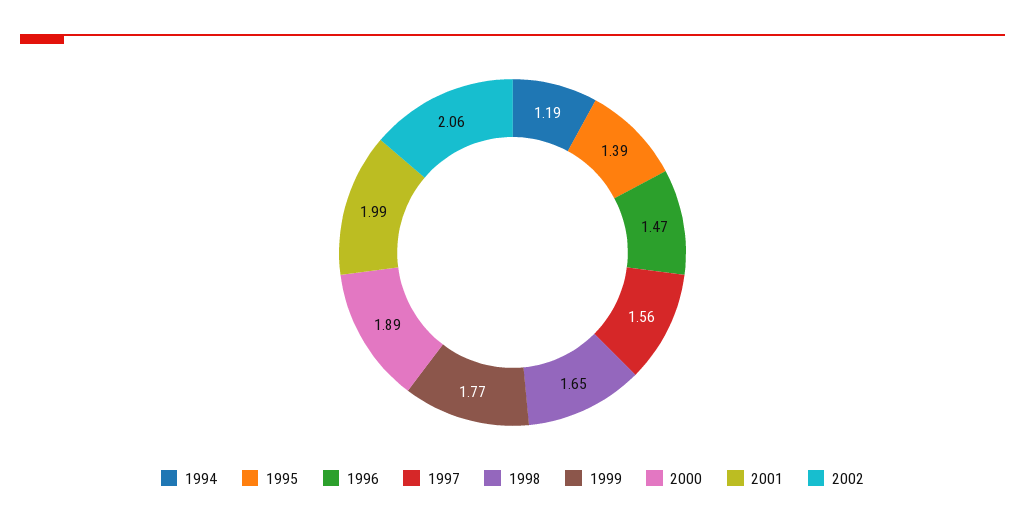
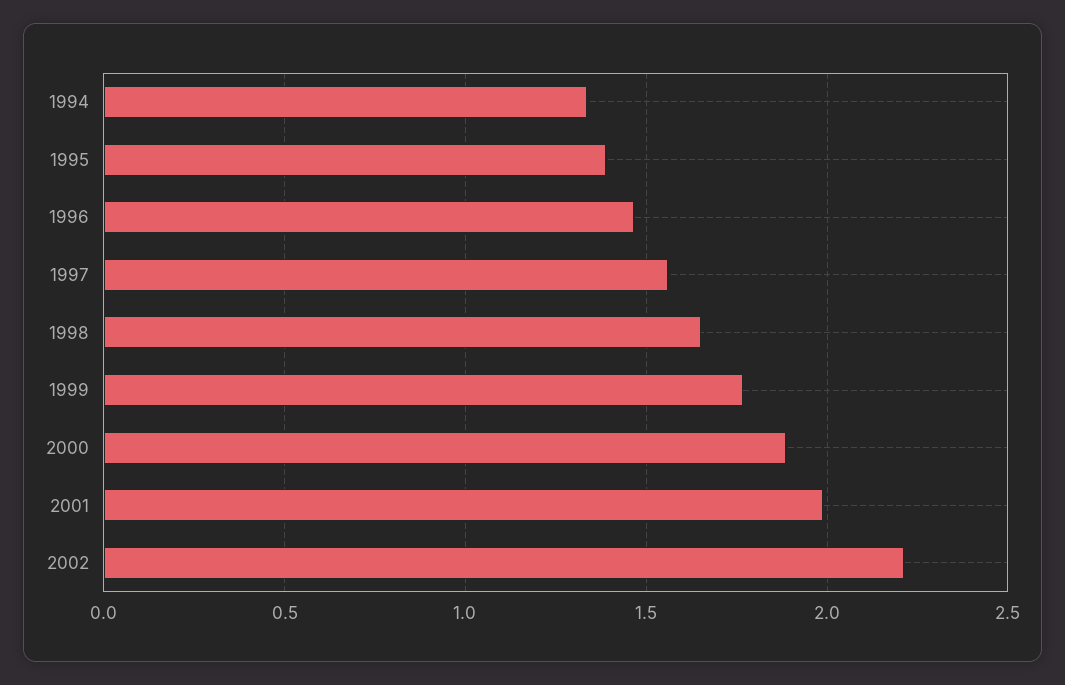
1994: 1.19 -> 1.35
2002: 2.06 -> 2.2

